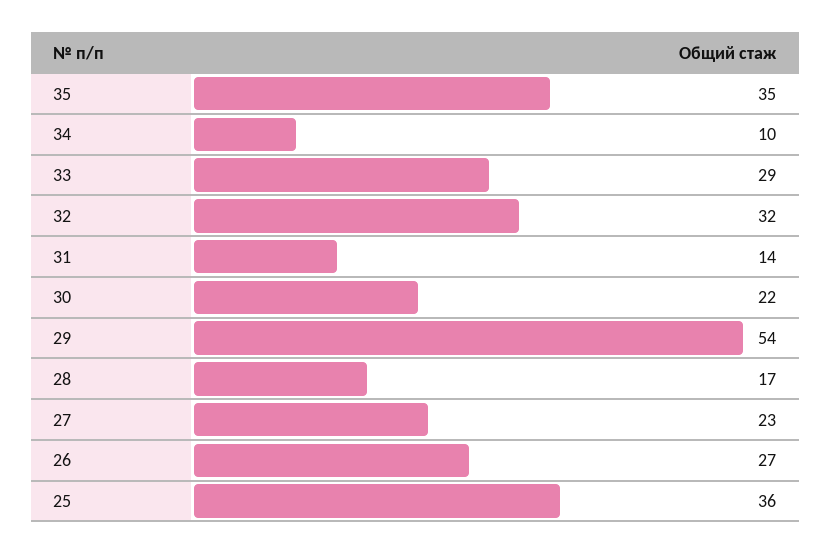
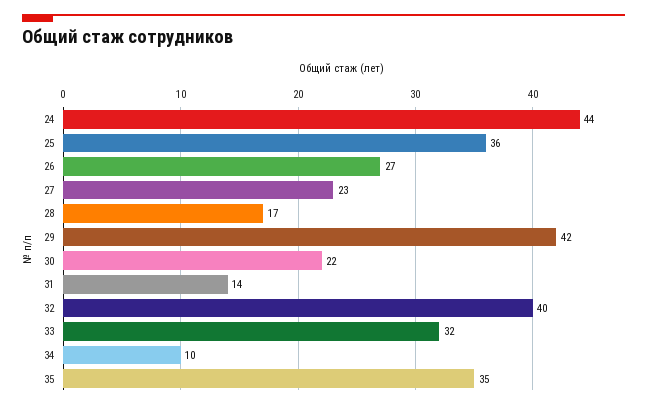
33: 29 -> 32
32: 32 -> 40
29: 54 -> 42
24: none -> 44

